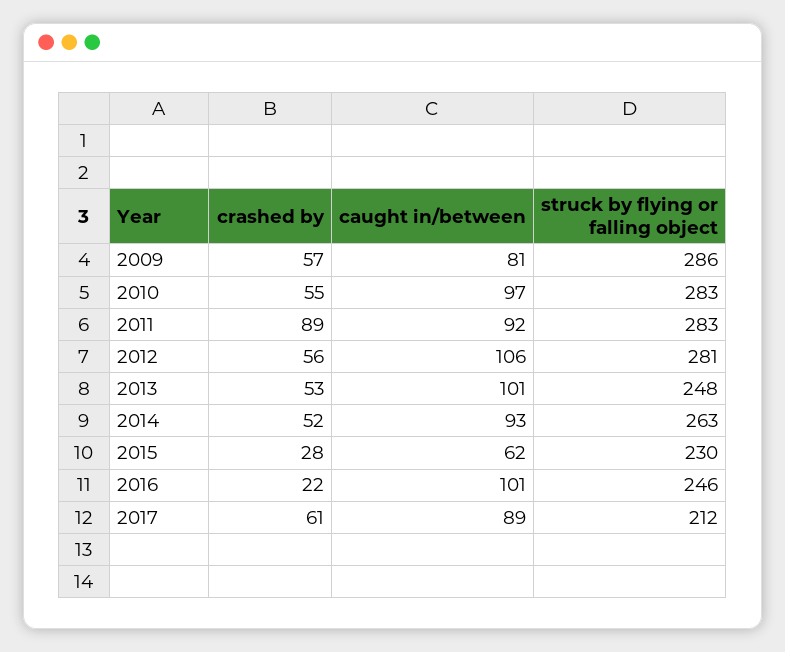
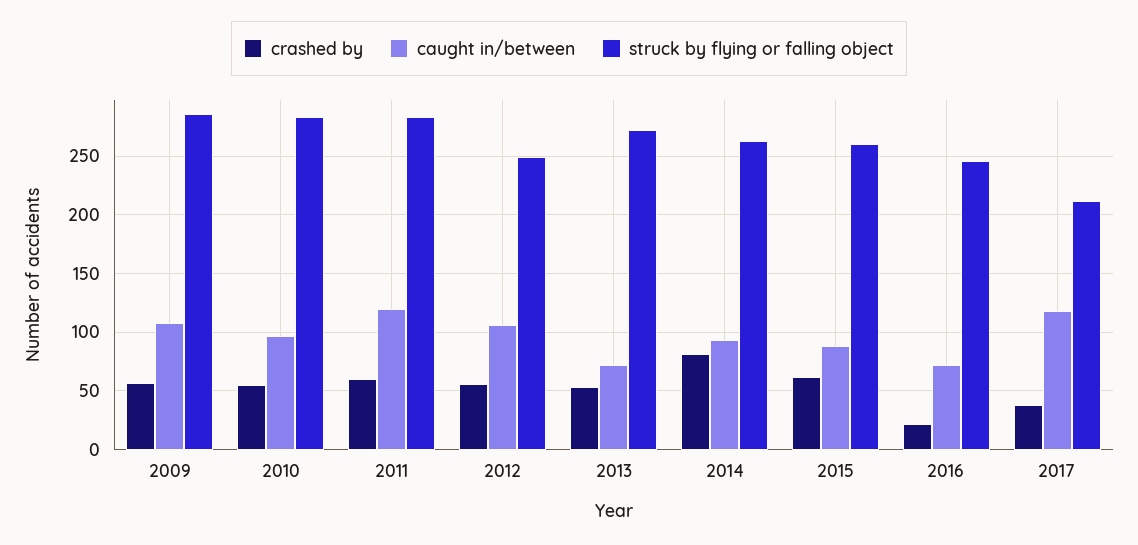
caught in/between, 2009: 81 -> 110
crashed by, 2011: 89 -> 60
caught in/between, 2011: 92 -> 120
struck by flying or falling object, 2012: 281 -> 250
caught in/between, 2013: 101 -> 70
struck by flying or falling object, 2013: 248 -> 270
crashed by, 2014: 52 -> 80
crashed by, 2015: 28 -> 60
caught in/between, 2015: 62 -> 90
struck by flying or falling object, 2015: 230 -> 260
caught in/between, 2016: 101 -> 70
crashed by, 2017: 61 -> 40
caught in/between, 2017: 89 -> 120

